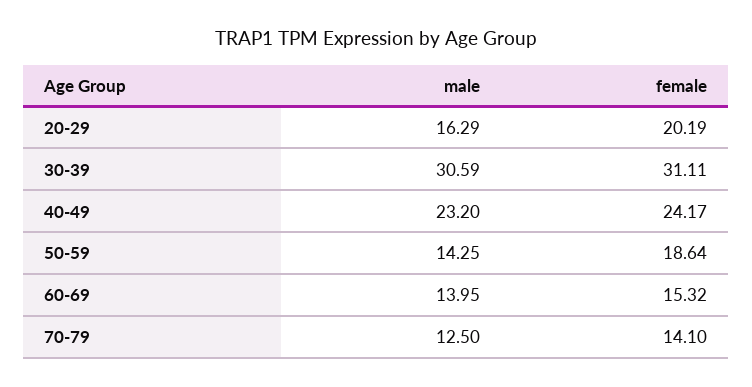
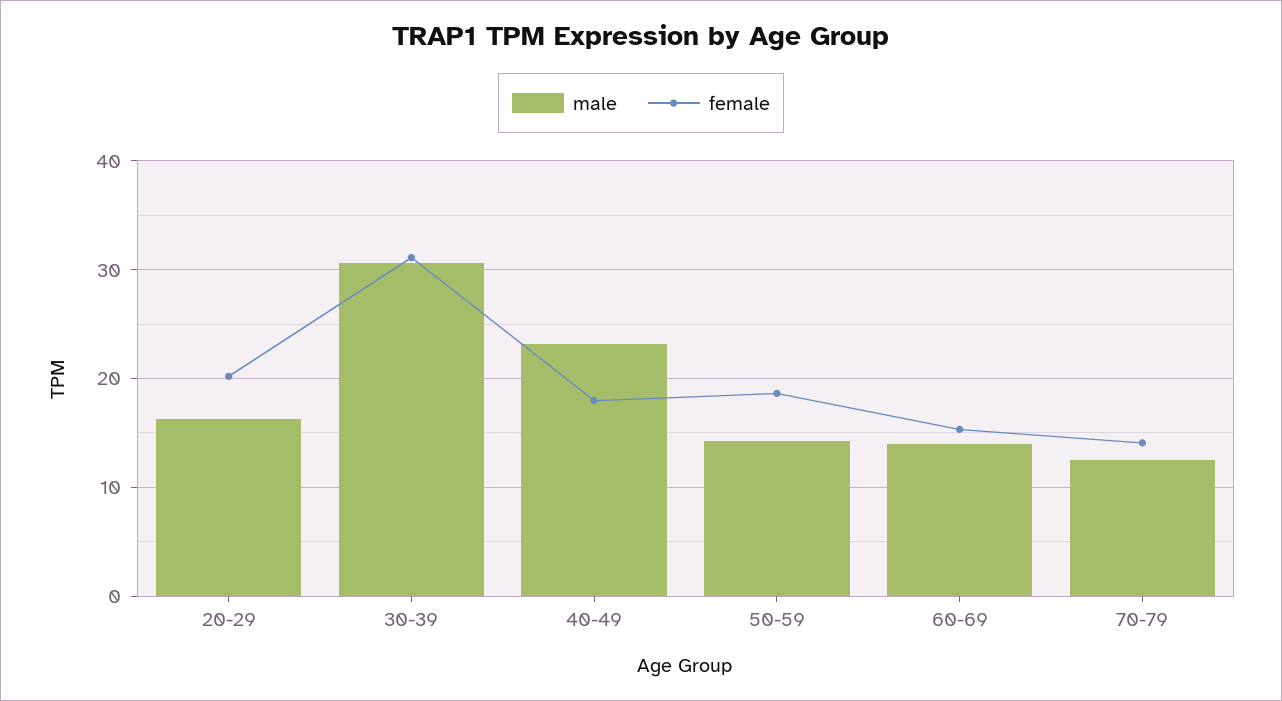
female, 40-49: 24.17 -> 18

